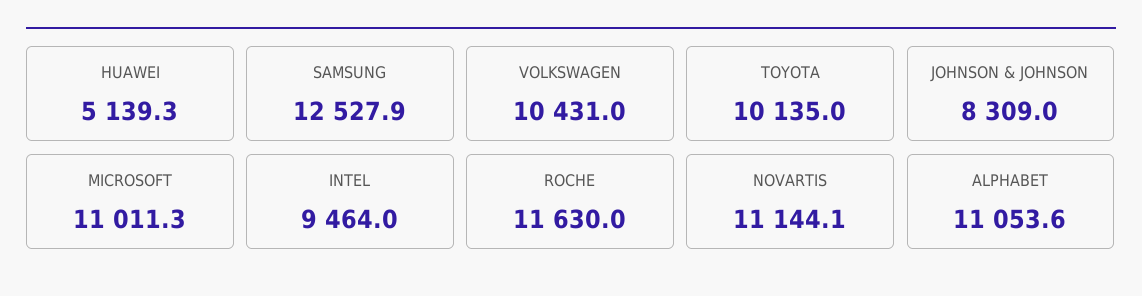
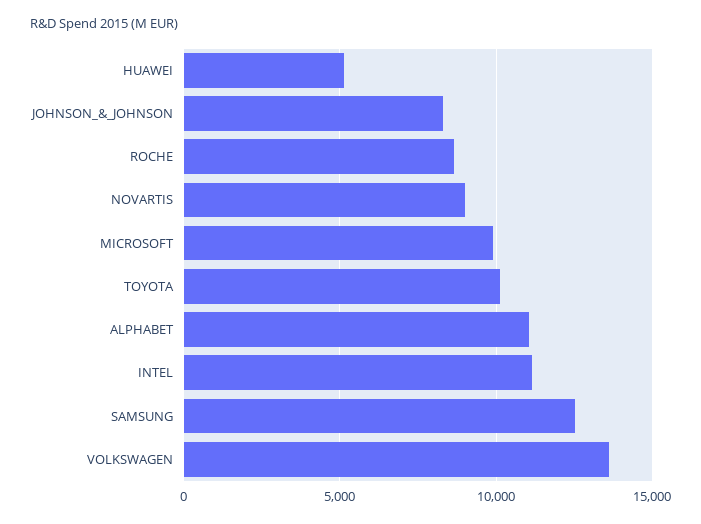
VOLKSWAGEN: 10431 -> 13500
MICROSOFT: 11011.3 -> 10000
INTEL: 9464 -> 11000
ROCHE: 11630 -> 8500
NOVARTIS: 11144.1 -> 9000

